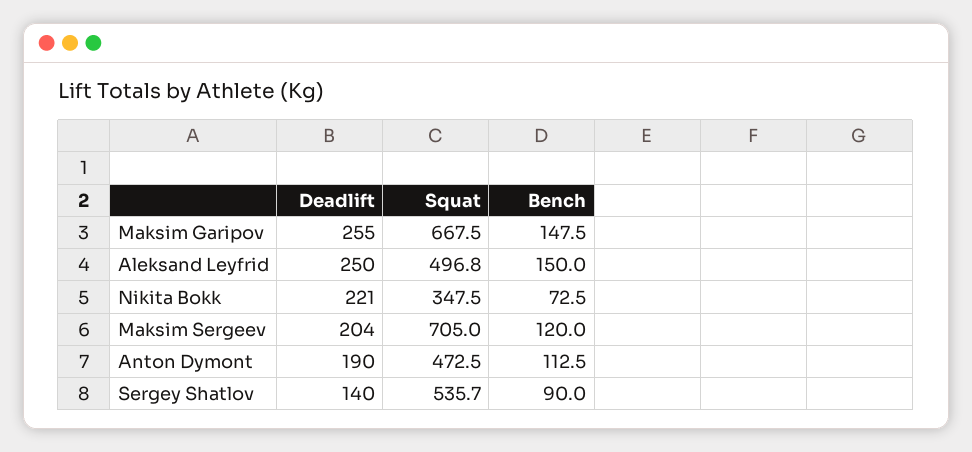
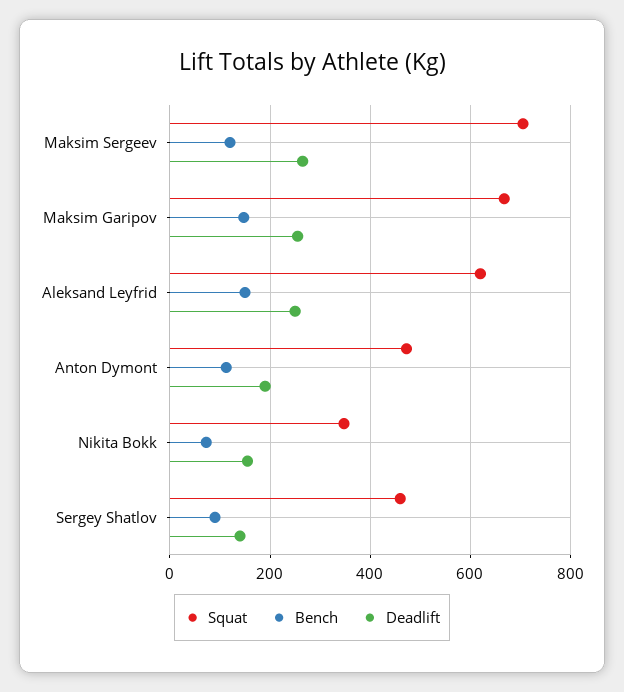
Squat, Aleksand Leyfrid: 496.8 -> 620
Deadlift, Nikita Bokk: 221 -> 160
Deadlift, Maksim Sergeev: 204 -> 260
Squat, Sergey Shatlov: 535.7 -> 460

